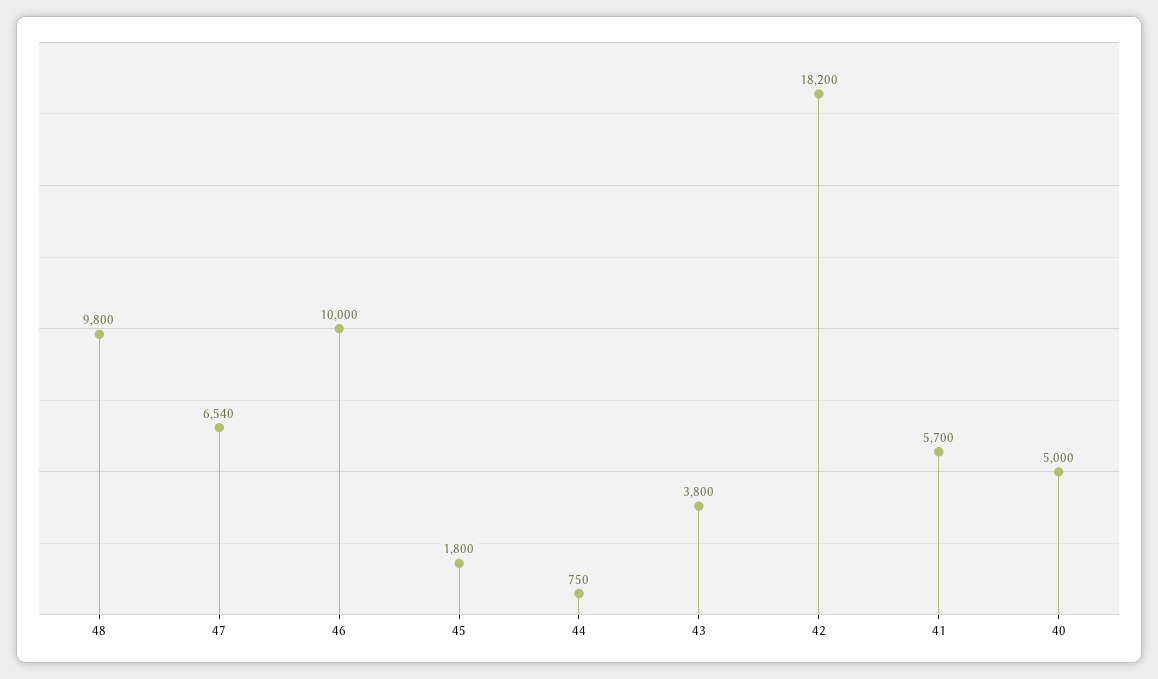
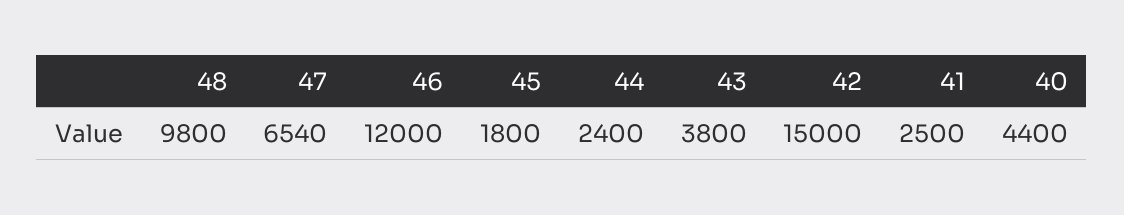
46: 10000 -> 12000
44: 750 -> 2400
42: 18200 -> 15000
41: 5700 -> 2500
40: 5000 -> 4400

